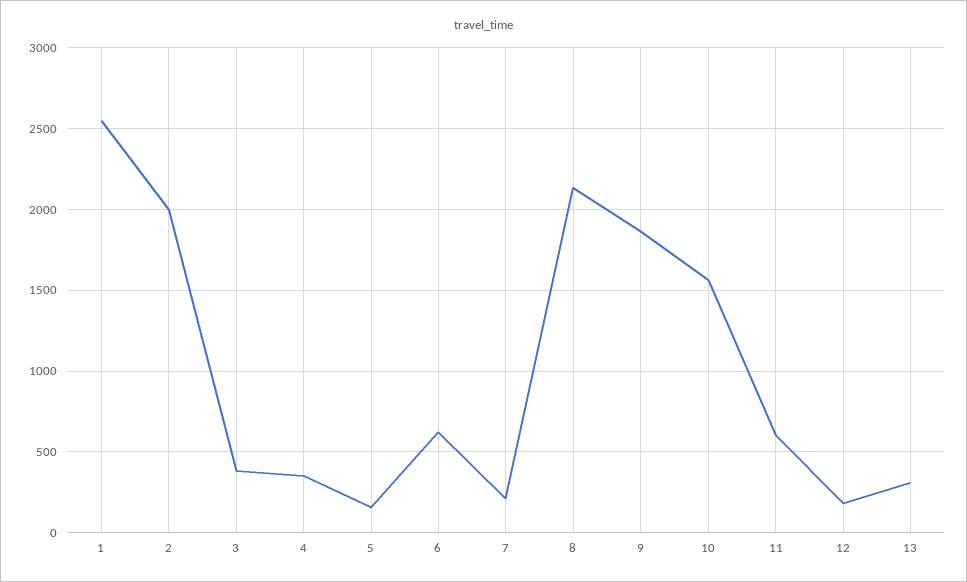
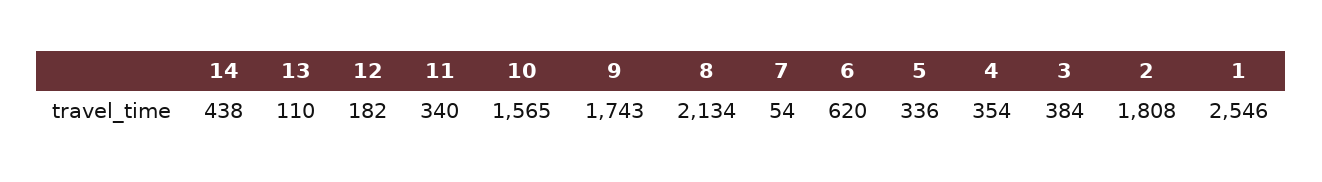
2: 2000 -> 1808
5: 150 -> 336
7: 200 -> 54
9: 1850 -> 1743
11: 600 -> 340
13: 300 -> 110
14: none -> 438

